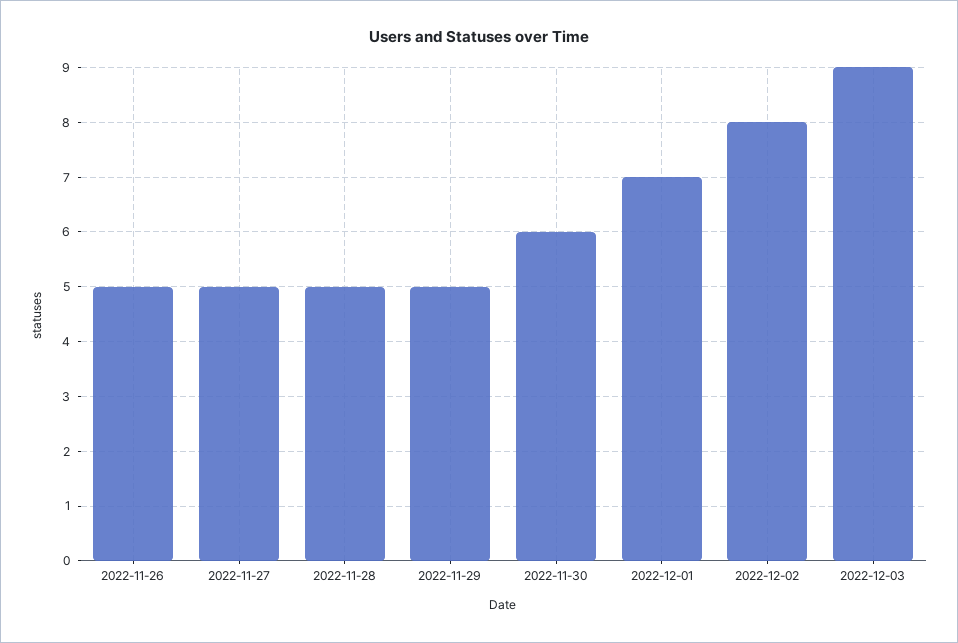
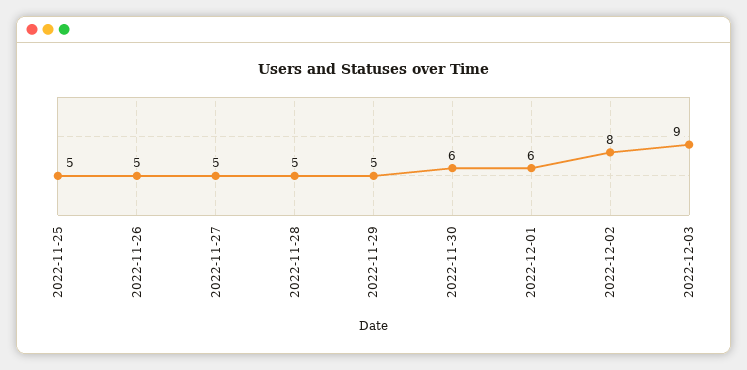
2022-12-01: 7 -> 6
2022-11-25: none -> 5

